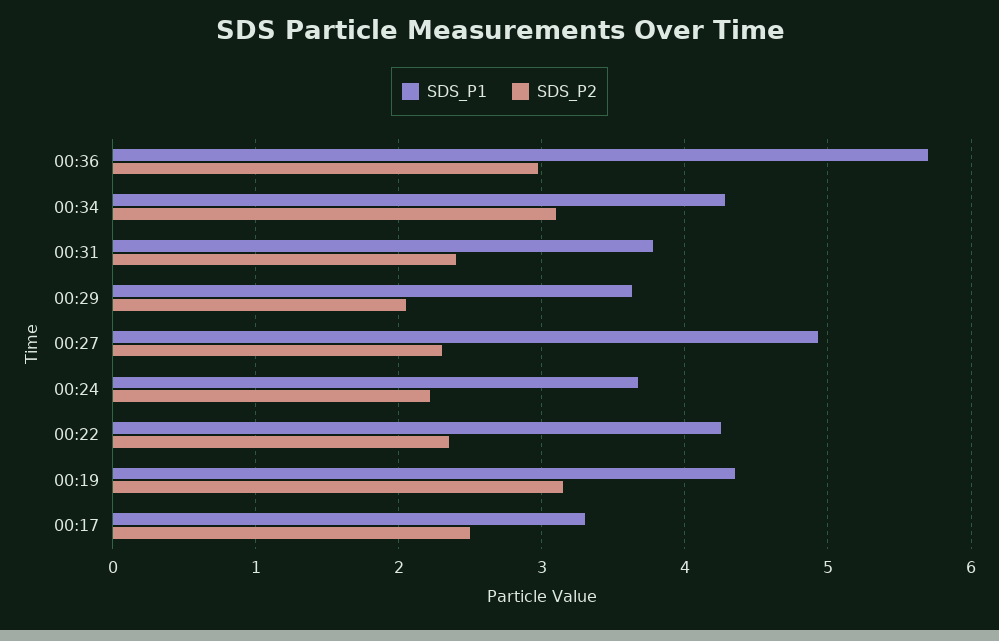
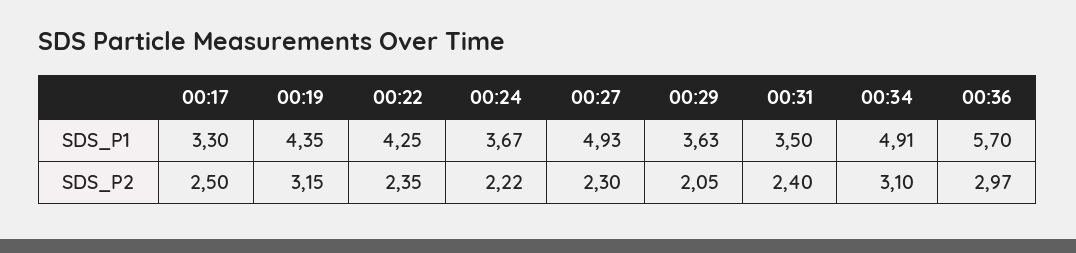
SDS_P1, 00:34: 4.3 -> 4.91
SDS_P1, 00:31: 3.8 -> 3.5

